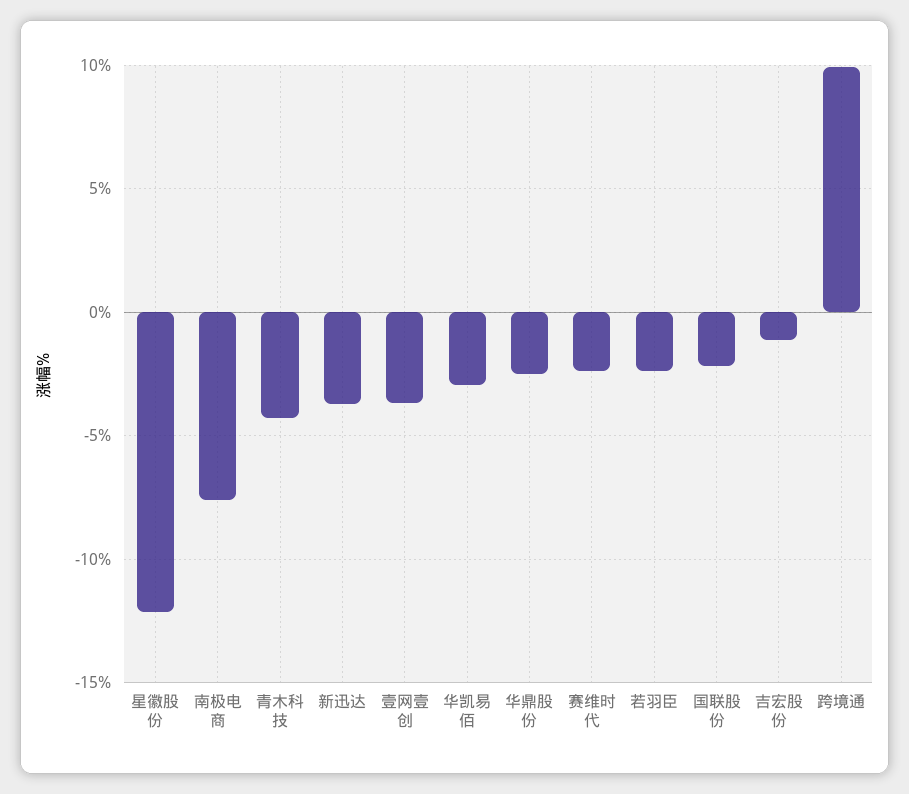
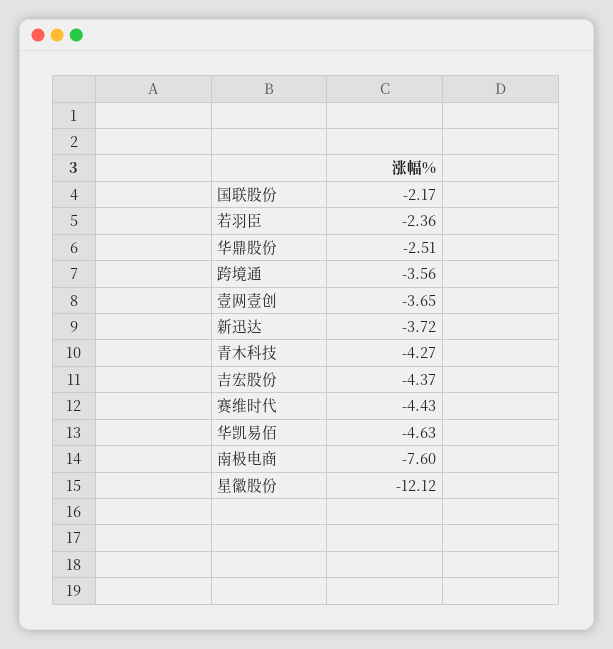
华凯易佰: -3 -> -4.63
赛维时代: -2.5 -> -4.43
吉宏股份: -1 -> -4.37
跨境通: 10 -> -3.56

